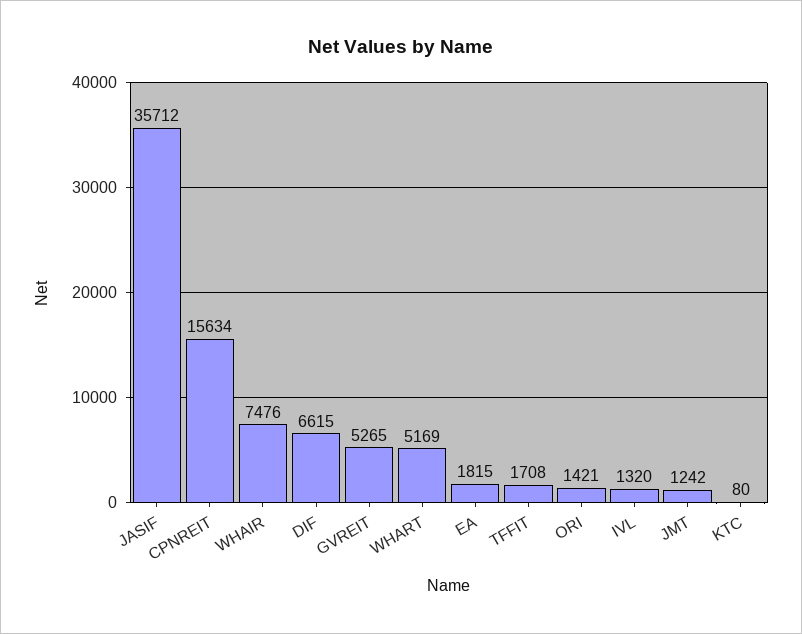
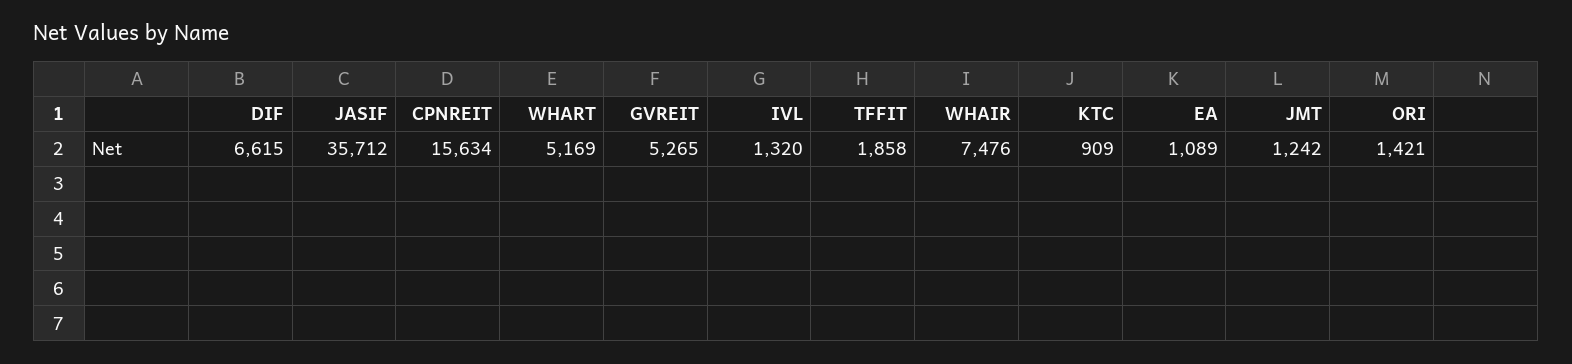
EA: 1815 -> 1089
TFFIT: 1708 -> 1858
KTC: 80 -> 909

